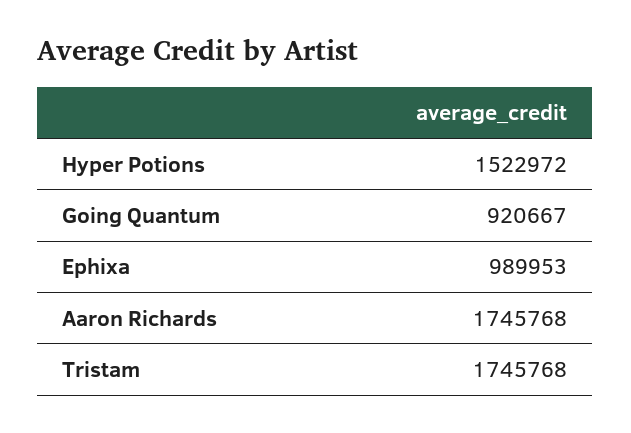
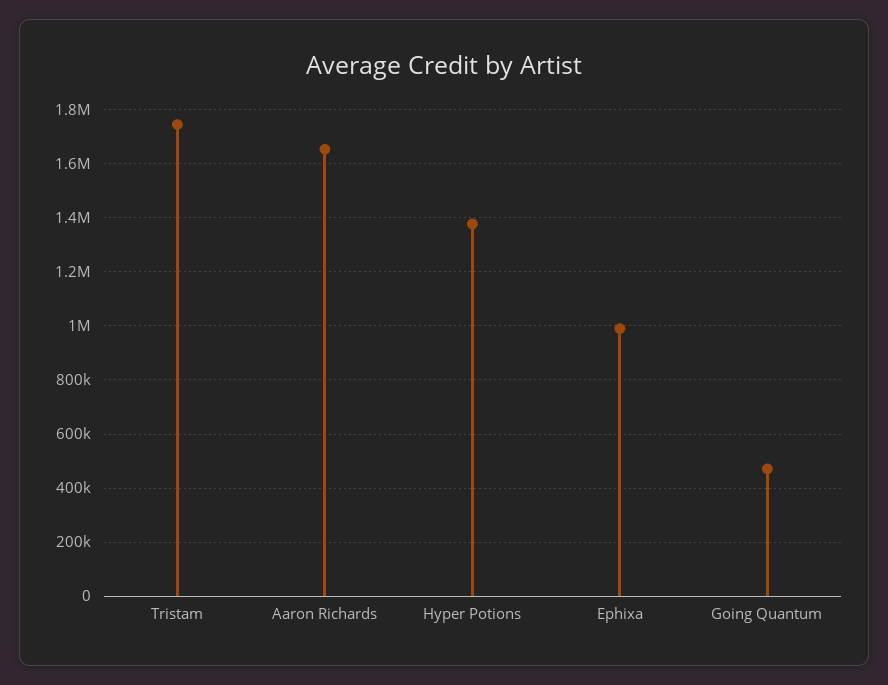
Hyper Potions: 1522972 -> 1375000
Going Quantum: 920667 -> 475000
Aaron Richards: 1745768 -> 1650000

